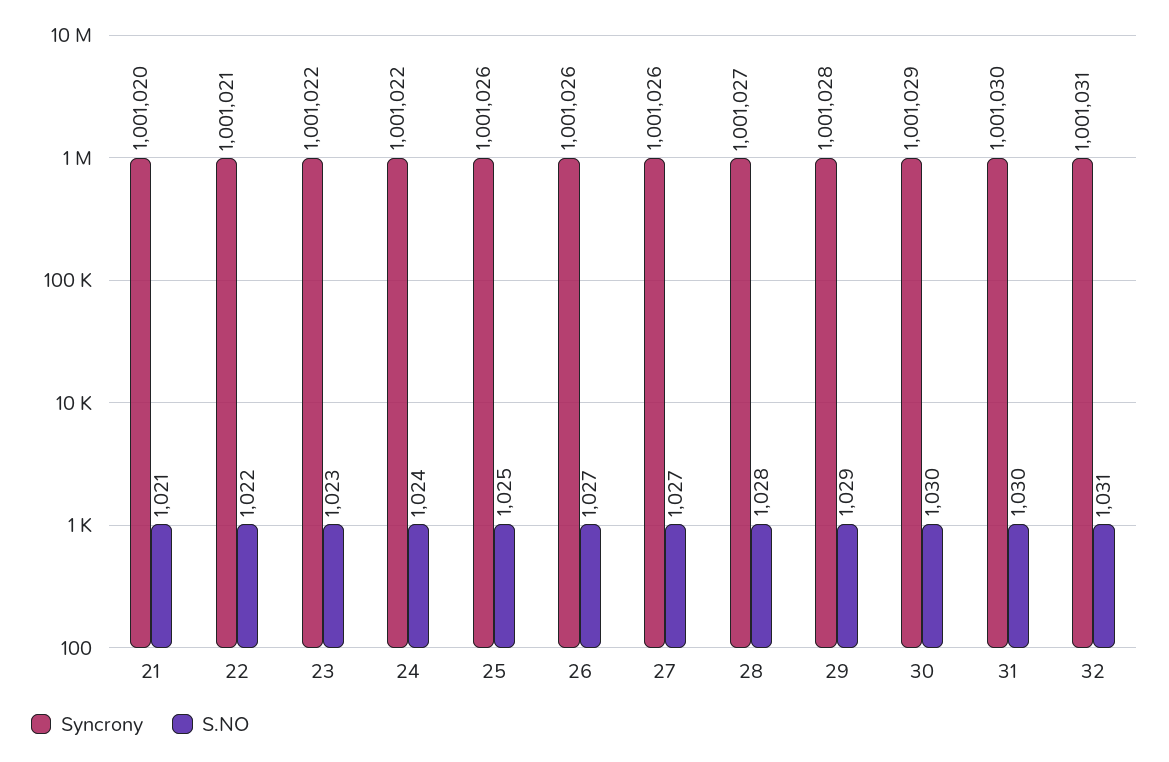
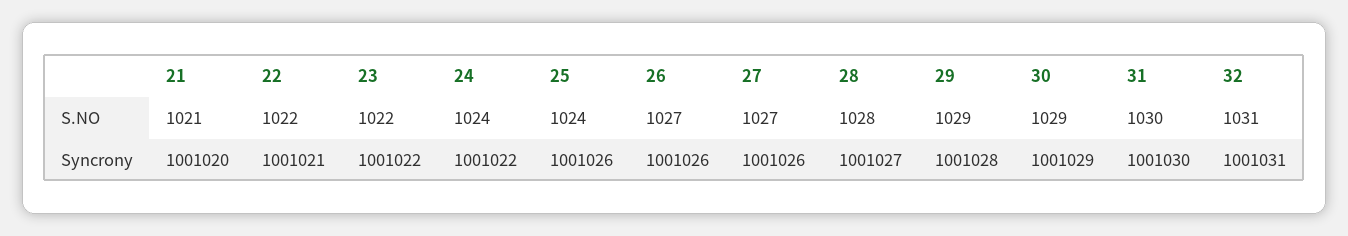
S.NO, 23: 1023 -> 1022
S.NO, 25: 1025 -> 1024
S.NO, 30: 1030 -> 1029

